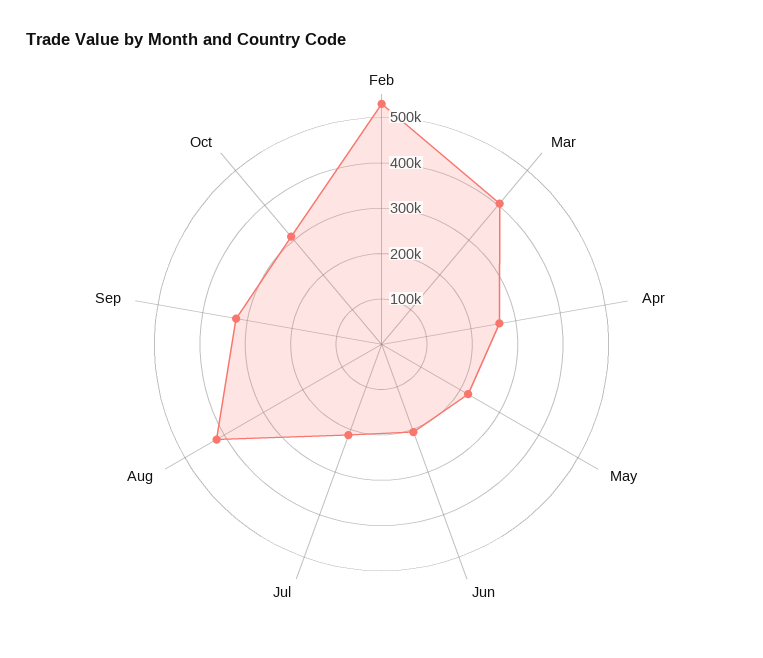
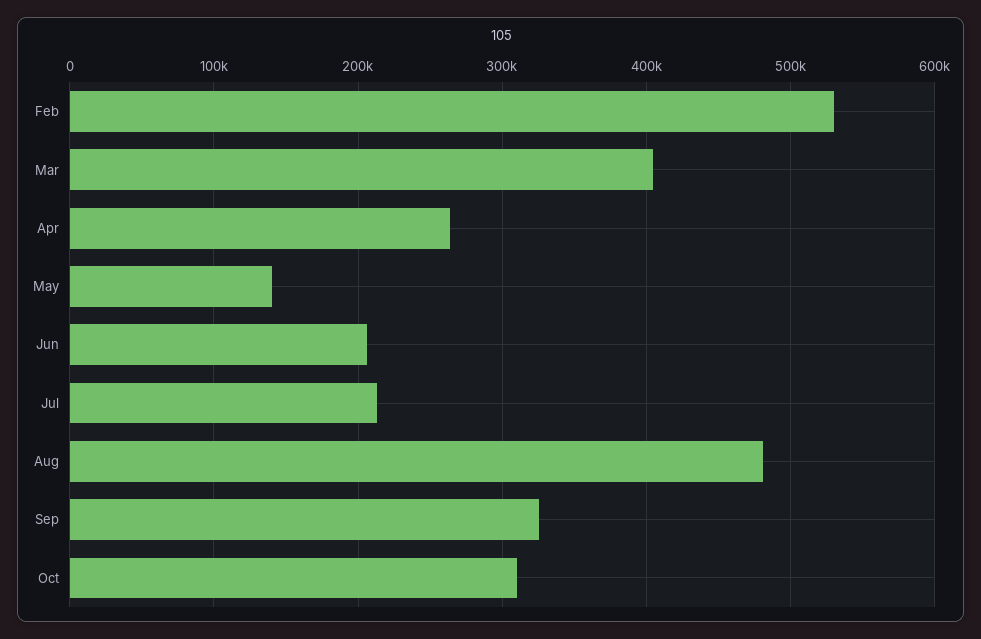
May: 220000 -> 140000
Aug: 420000 -> 480000

